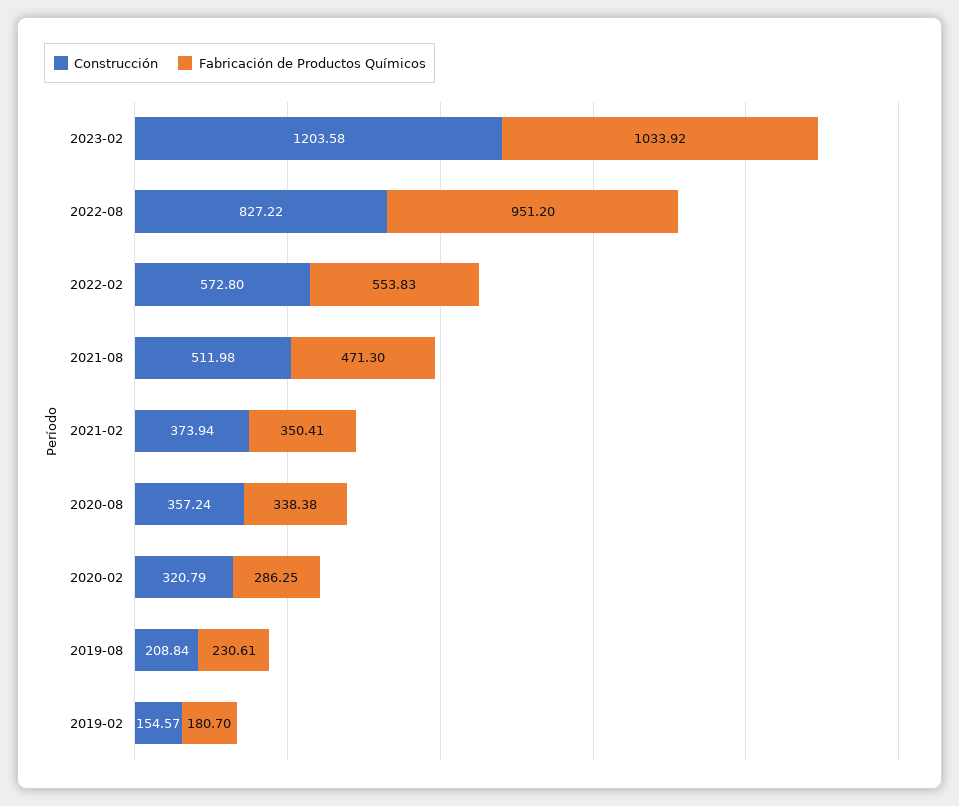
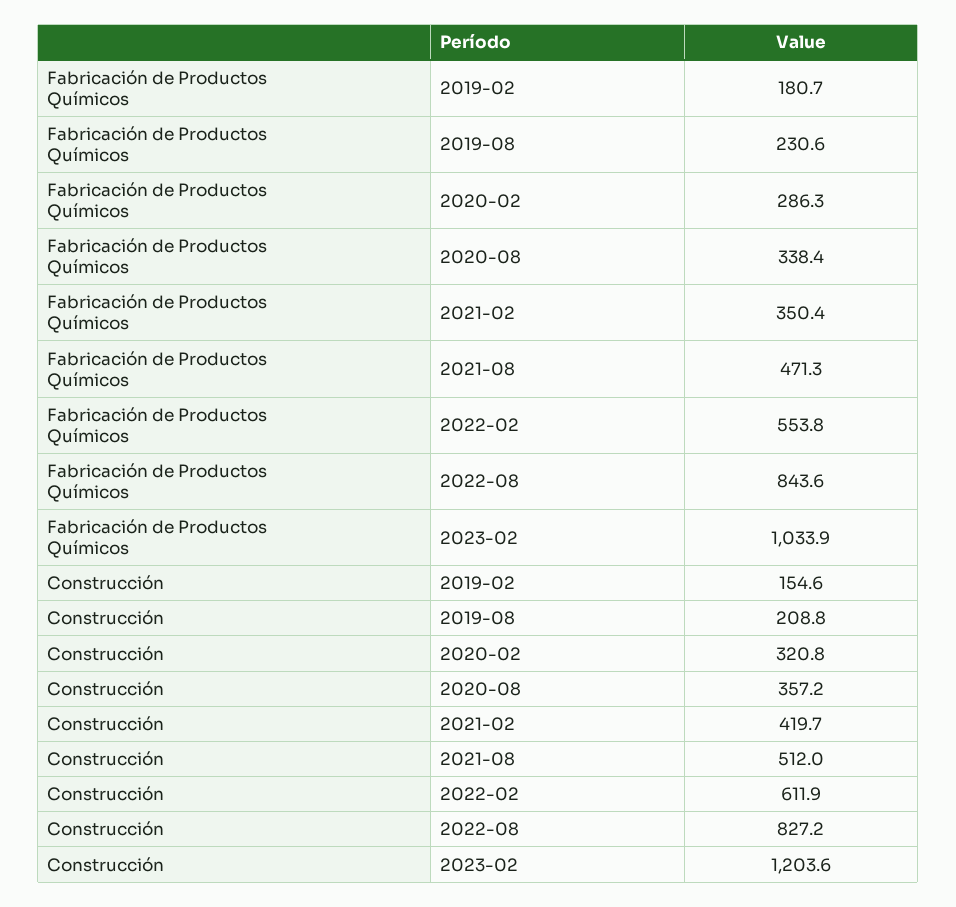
Fabricación de Productos Químicos, 2022-08: 951.2 -> 843.6
Construcción, 2022-02: 572.8 -> 611.9
Construcción, 2021-02: 373.94 -> 419.7

